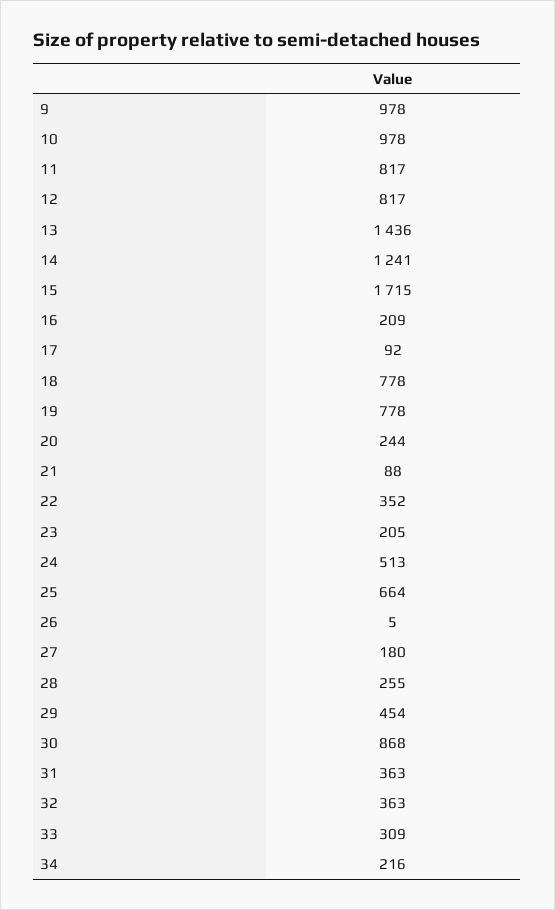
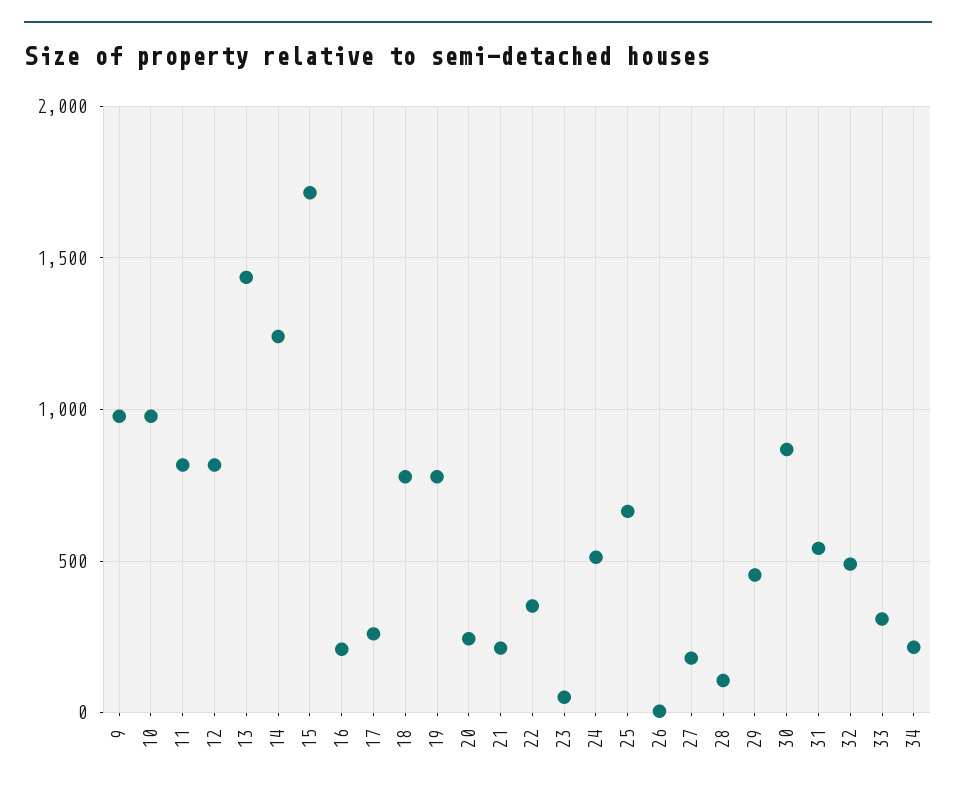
17: 92 -> 250
21: 88 -> 200
23: 205 -> 50
28: 255 -> 100
31: 363 -> 550
32: 363 -> 500

